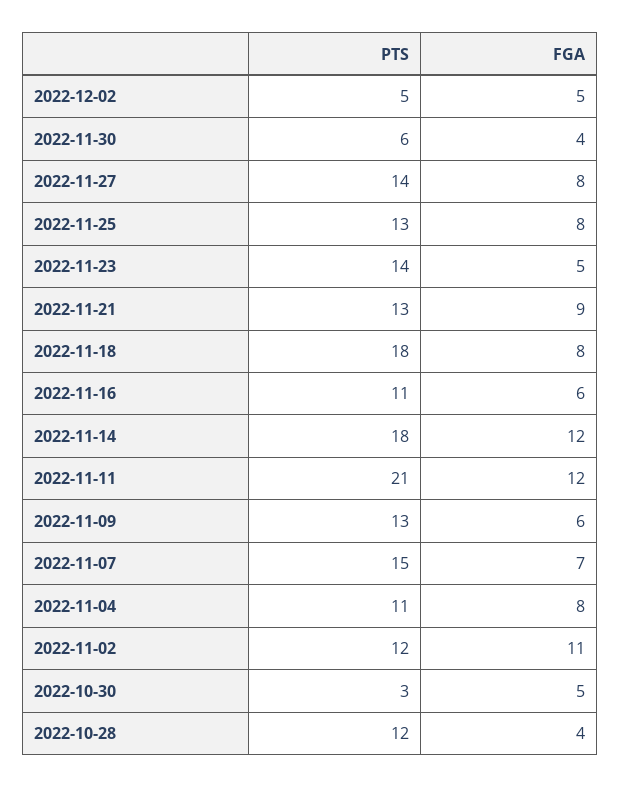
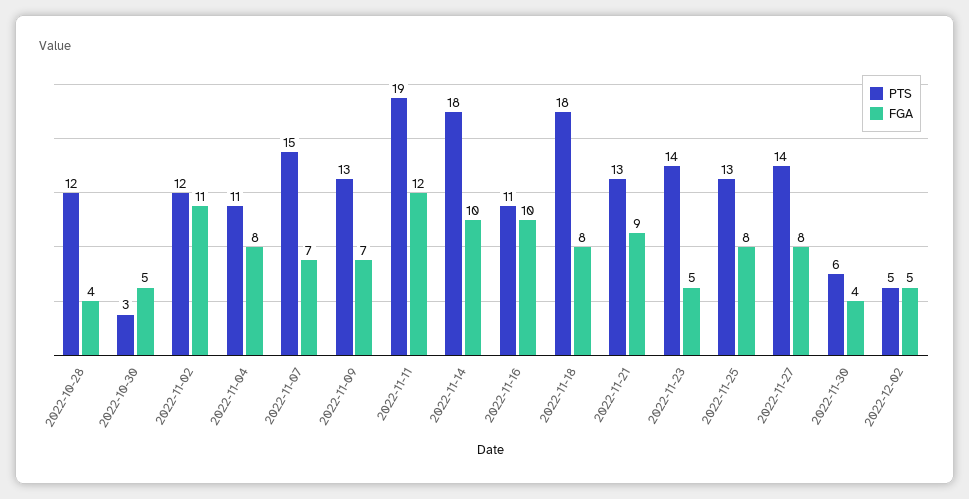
FGA, 2022-11-16: 6 -> 10
FGA, 2022-11-14: 12 -> 10
PTS, 2022-11-11: 21 -> 19
FGA, 2022-11-09: 6 -> 7

